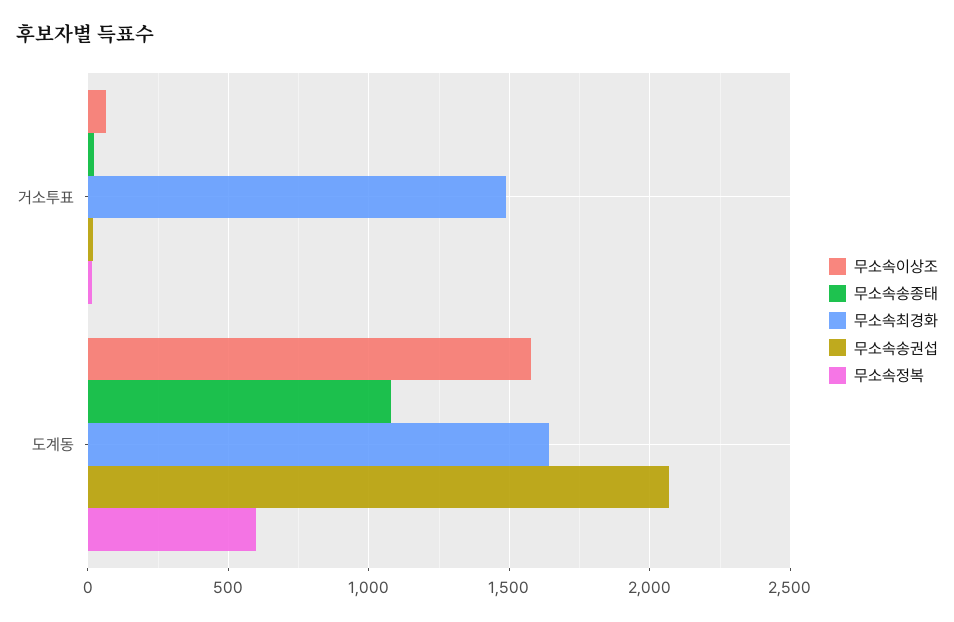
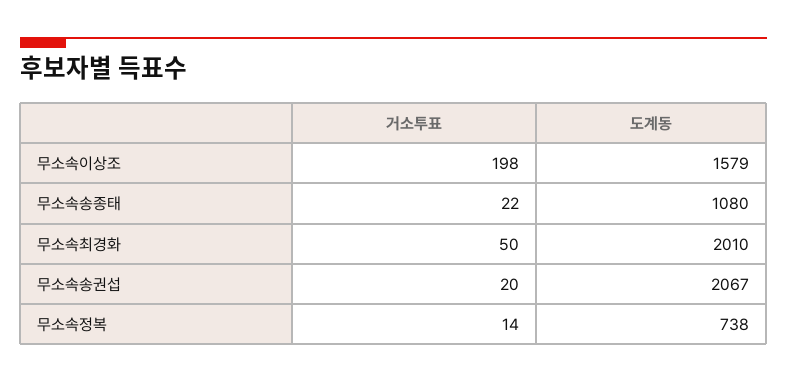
무소속이상조, 거소투표: 50 -> 198
무소속최경화, 거소투표: 1500 -> 50
무소속최경화, 도계동: 1650 -> 2010
무소속정복, 도계동: 600 -> 738

